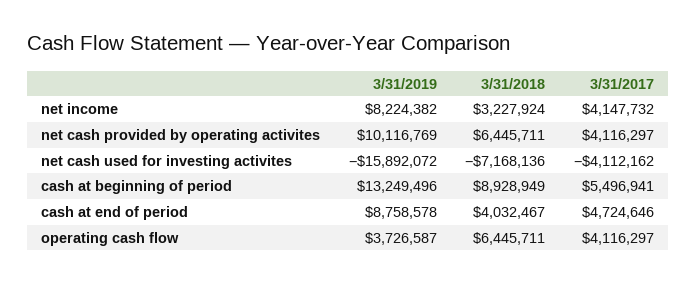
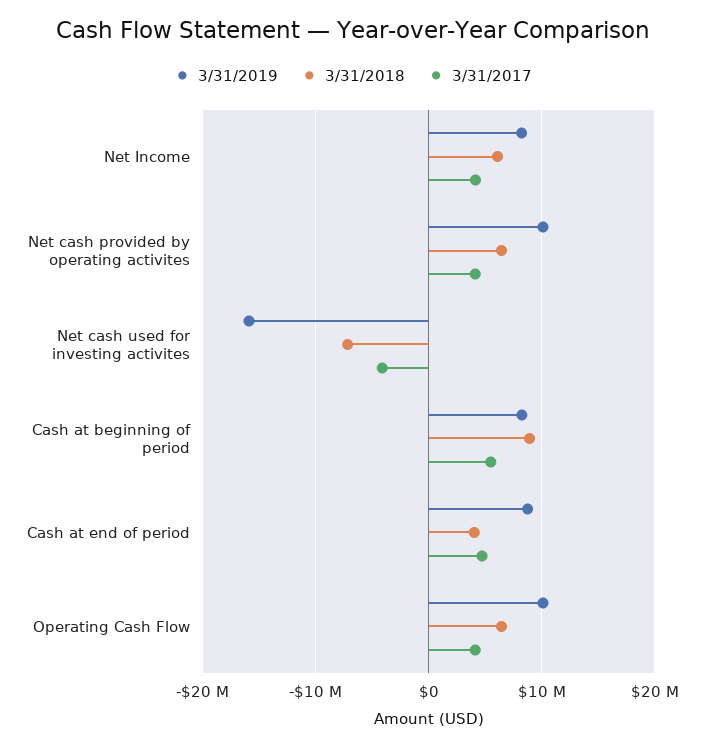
3/31/2018, net income: 3227924 -> 6000000
3/31/2019, cash at beginning of period: 13249496 -> 8000000
3/31/2019, operating cash flow: 3726587 -> 10000000

